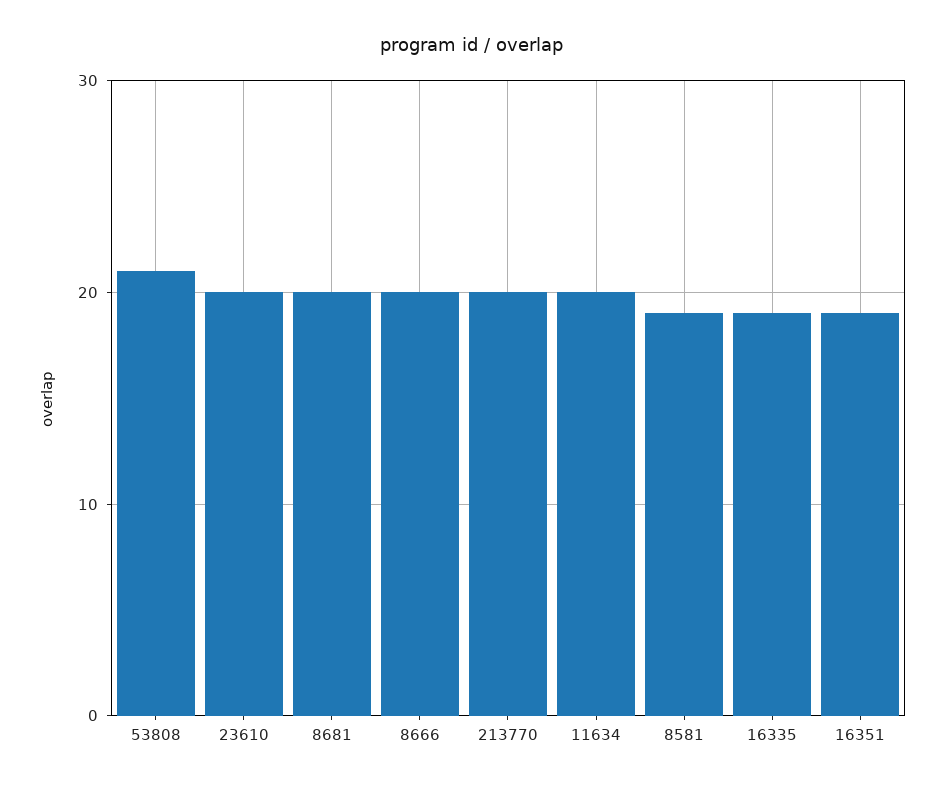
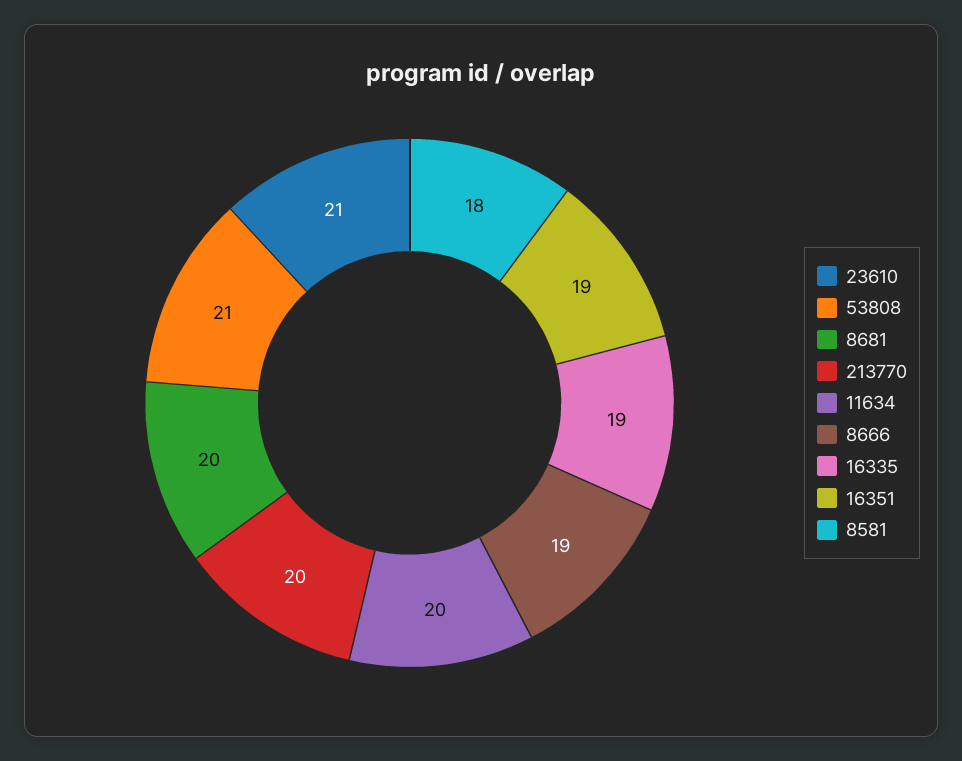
23610: 20 -> 21
8666: 20 -> 19
8581: 19 -> 18

